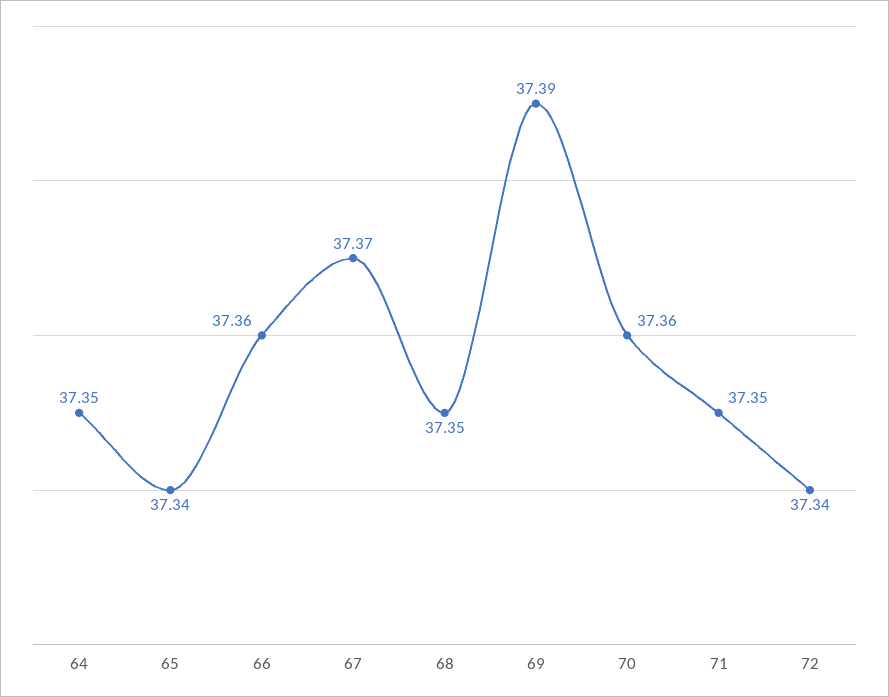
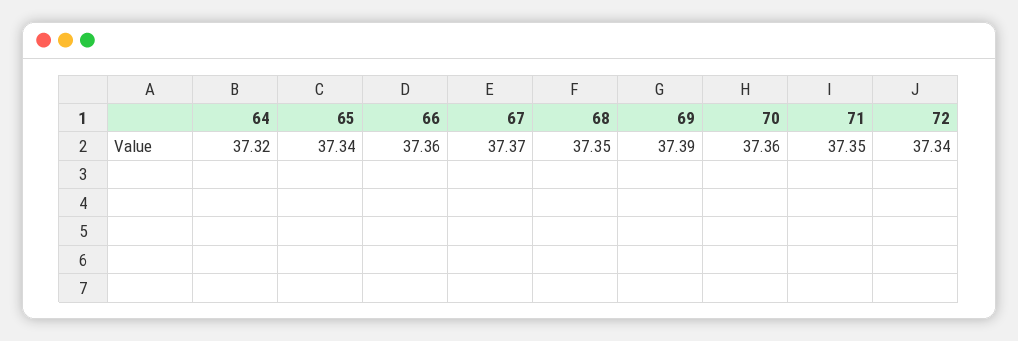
64: 37.35 -> 37.32

